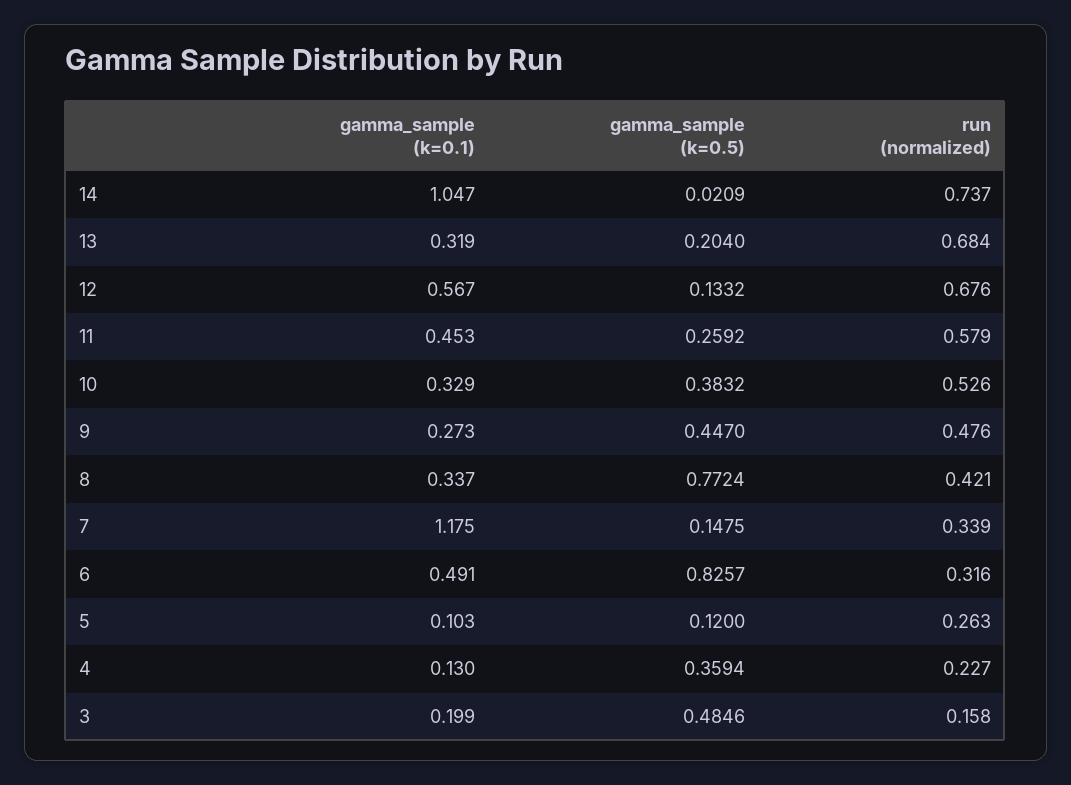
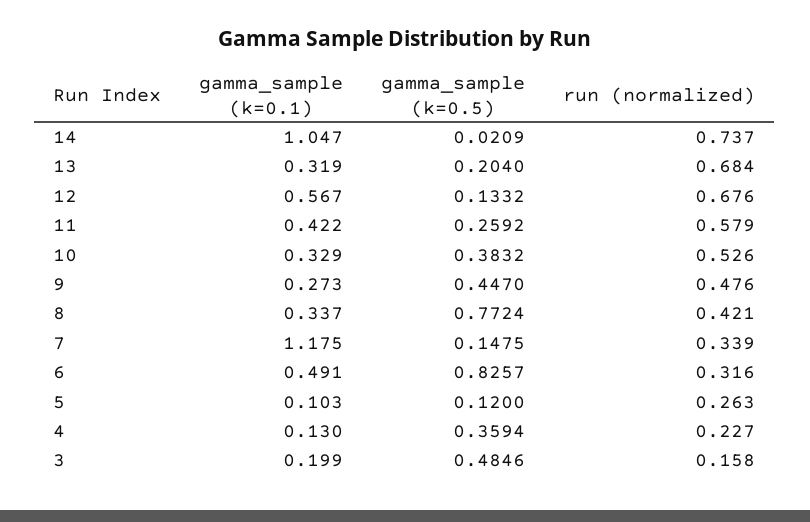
gamma_sample (k=0.1), 11: 0.453 -> 0.422

